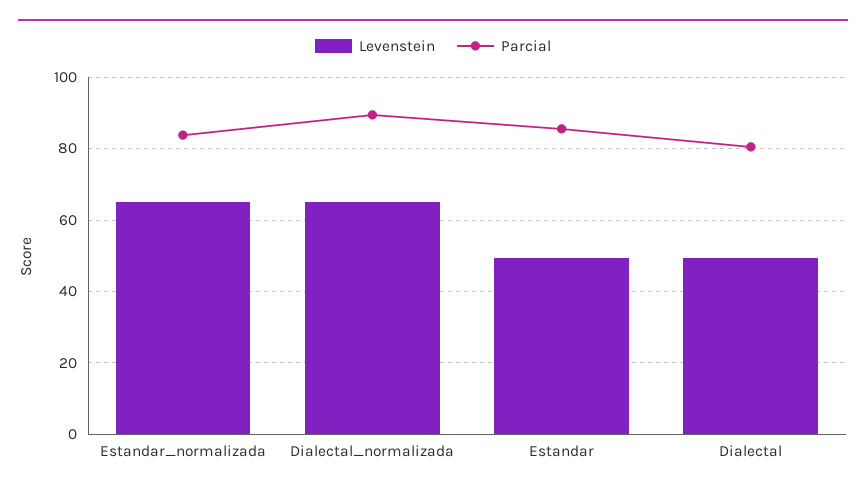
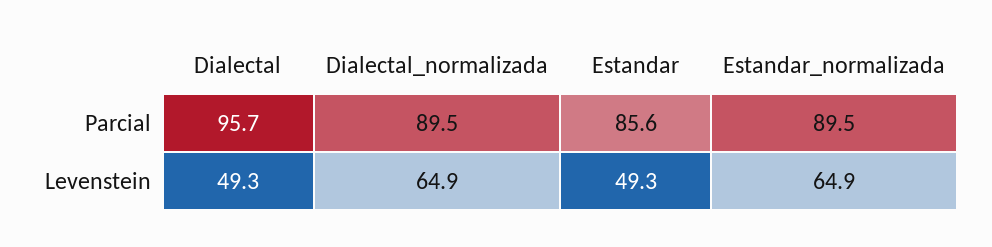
Parcial, Estandar_normalizada: 84 -> 89.5
Parcial, Dialectal: 80 -> 95.7

